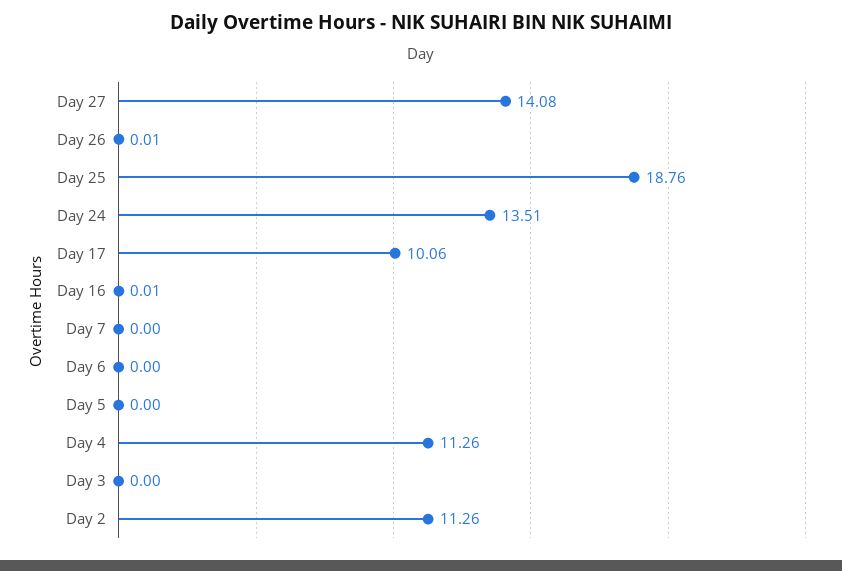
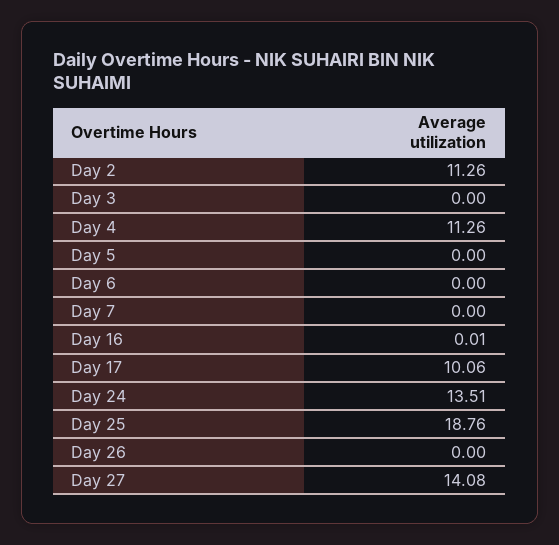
Day 26: 0.01 -> 0

